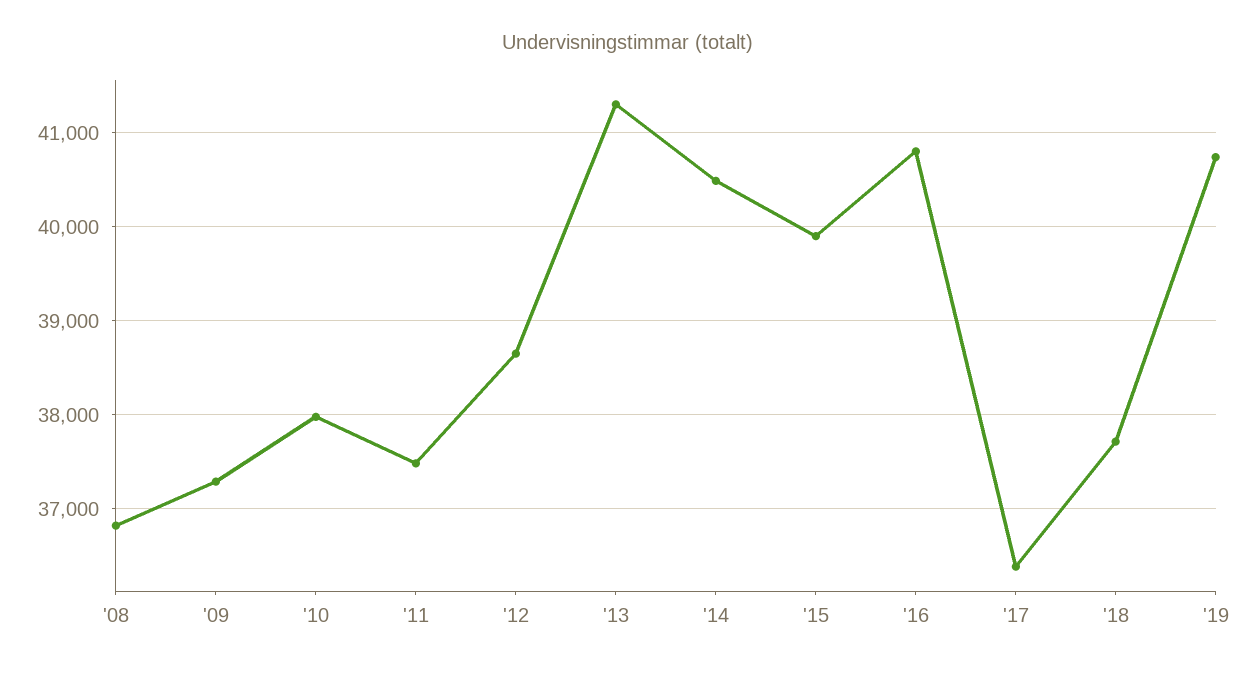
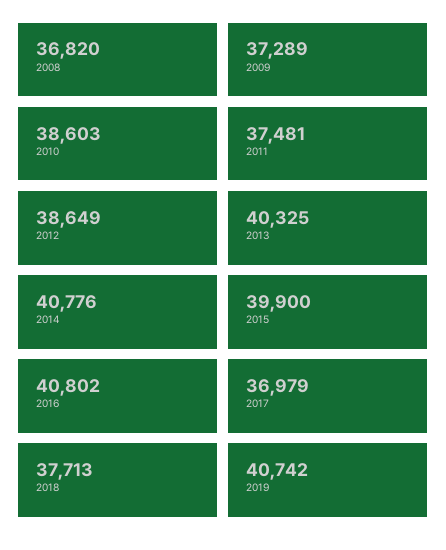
'10: 38000 -> 38603
'13: 41300 -> 40325
'14: 40500 -> 40776
'17: 36400 -> 36979

